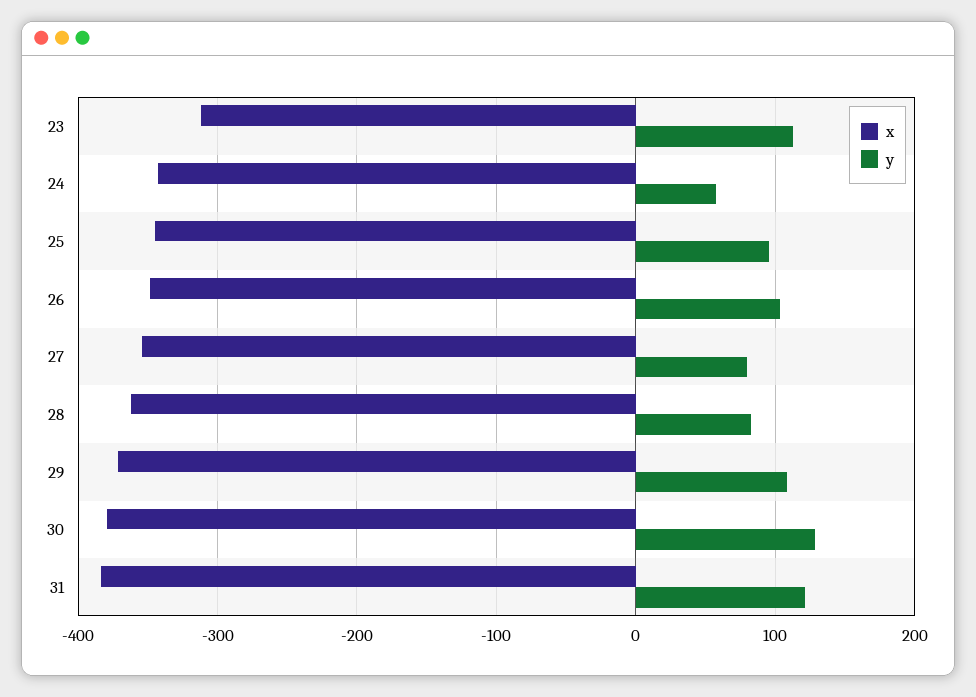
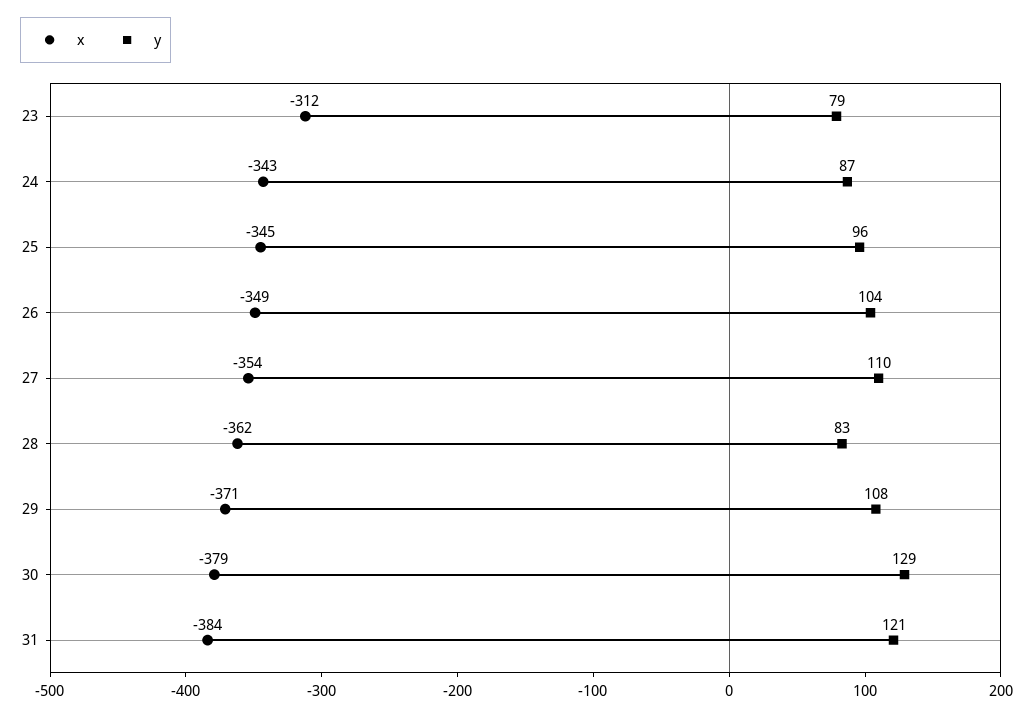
y, 23: 110 -> 79
y, 24: 60 -> 87
y, 27: 80 -> 110

